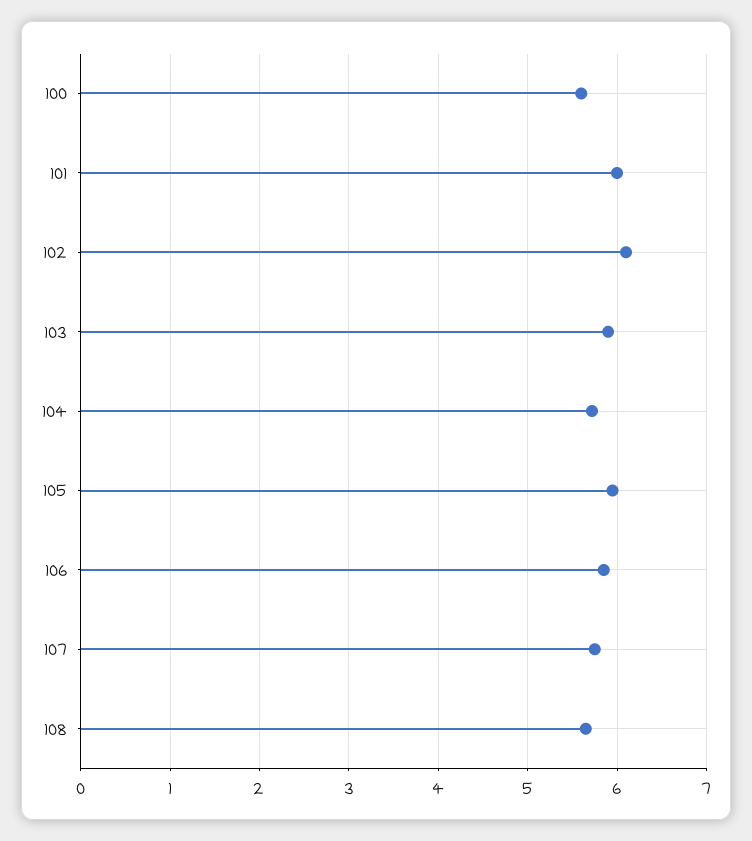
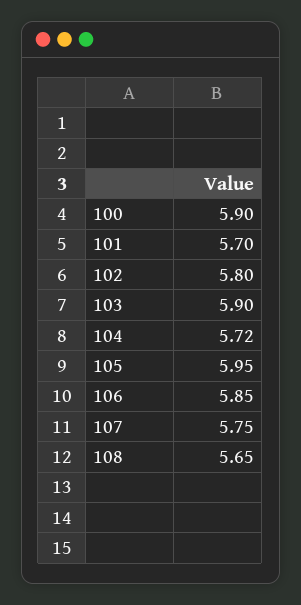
100: 5.6 -> 5.9
101: 6 -> 5.7
102: 6.1 -> 5.8

